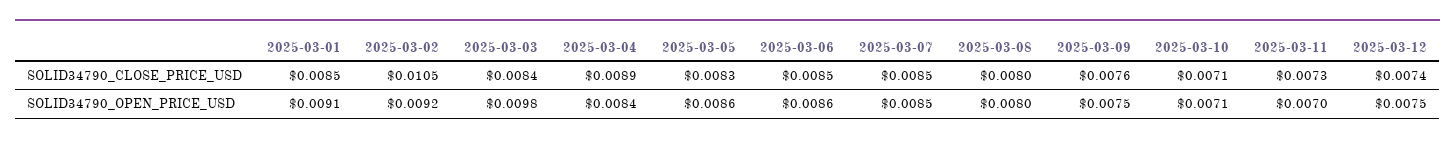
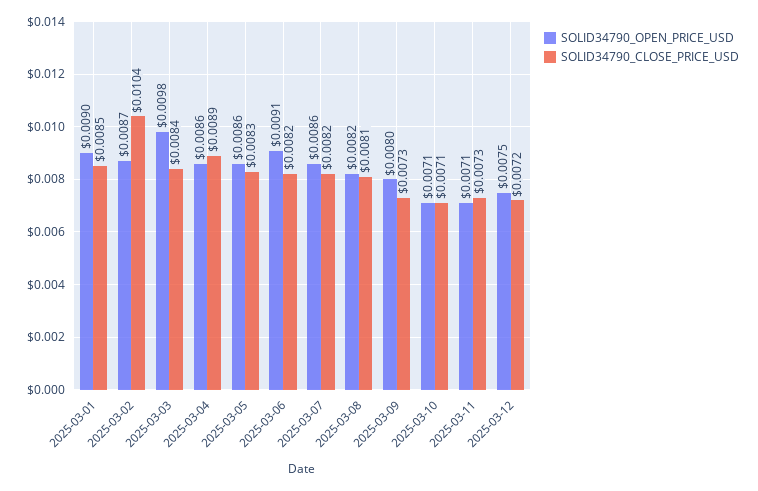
SOLID34790_CLOSE_PRICE_USD, 2025-03-02: 0.0105 -> 0.0104
SOLID34790_CLOSE_PRICE_USD, 2025-03-06: 0.0085 -> 0.0082
SOLID34790_CLOSE_PRICE_USD, 2025-03-07: 0.0085 -> 0.0082
SOLID34790_CLOSE_PRICE_USD, 2025-03-08: 0.008 -> 0.0081
SOLID34790_CLOSE_PRICE_USD, 2025-03-09: 0.0076 -> 0.0073
SOLID34790_CLOSE_PRICE_USD, 2025-03-12: 0.0074 -> 0.0072
SOLID34790_OPEN_PRICE_USD, 2025-03-01: 0.0091 -> 0.009
SOLID34790_OPEN_PRICE_USD, 2025-03-02: 0.0092 -> 0.0087
SOLID34790_OPEN_PRICE_USD, 2025-03-04: 0.0084 -> 0.0086
SOLID34790_OPEN_PRICE_USD, 2025-03-06: 0.0086 -> 0.0091
SOLID34790_OPEN_PRICE_USD, 2025-03-07: 0.0085 -> 0.0086
SOLID34790_OPEN_PRICE_USD, 2025-03-08: 0.008 -> 0.0082
SOLID34790_OPEN_PRICE_USD, 2025-03-09: 0.0075 -> 0.008
SOLID34790_OPEN_PRICE_USD, 2025-03-11: 0.007 -> 0.0071

